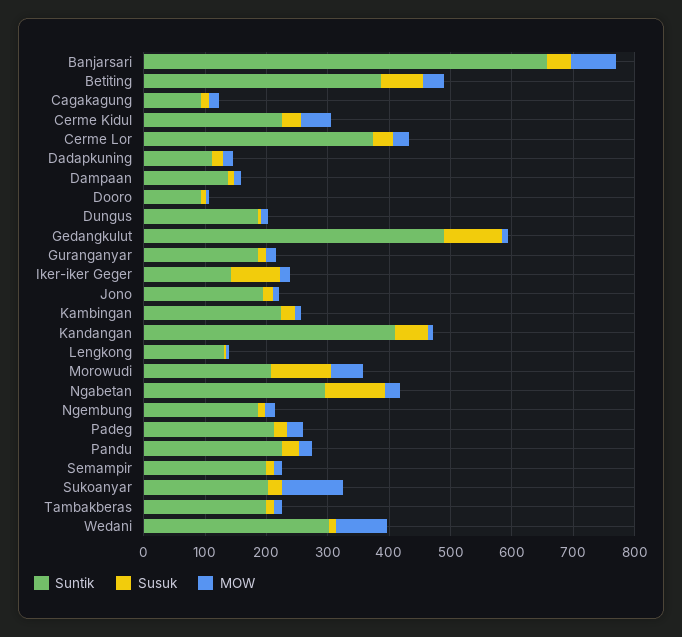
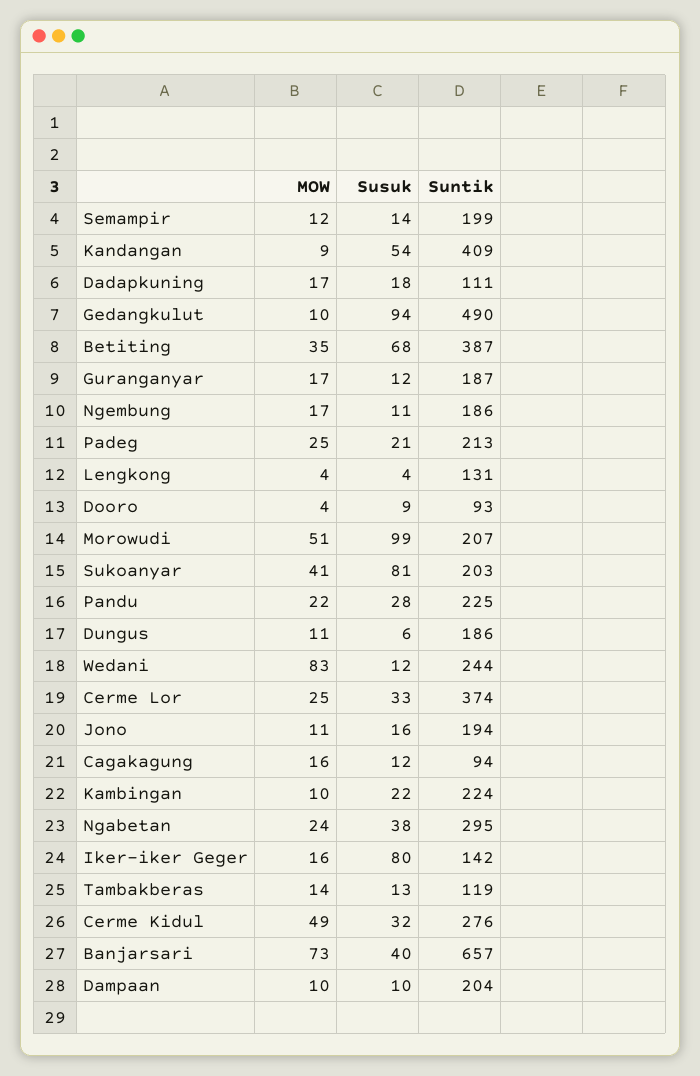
Suntik, Cerme Kidul: 220 -> 276
Suntik, Dampaan: 140 -> 204
Susuk, Ngabetan: 100 -> 38
Susuk, Sukoanyar: 20 -> 81
MOW, Sukoanyar: 100 -> 41
Suntik, Tambakberas: 200 -> 119
Suntik, Wedani: 300 -> 244

